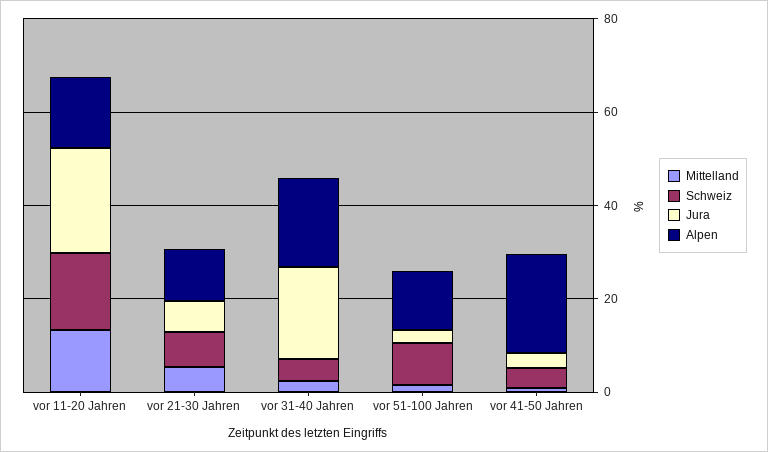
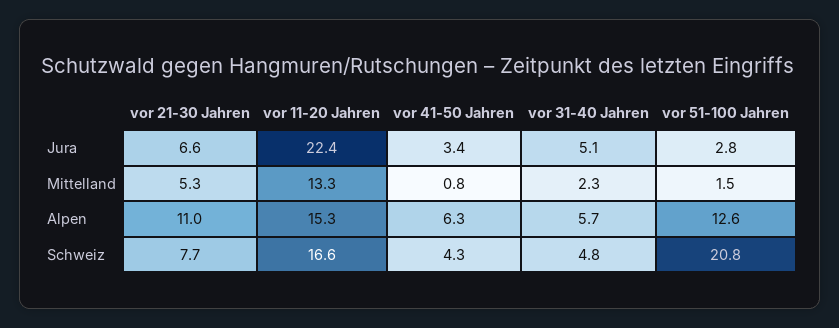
Jura, vor 31-40 Jahren: 20 -> 5.1
Alpen, vor 31-40 Jahren: 20 -> 5.7
Schweiz, vor 51-100 Jahren: 10 -> 20.8
Alpen, vor 41-50 Jahren: 20 -> 6.3

